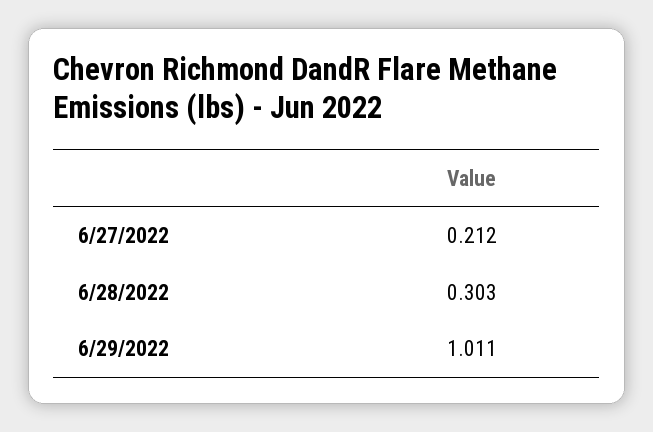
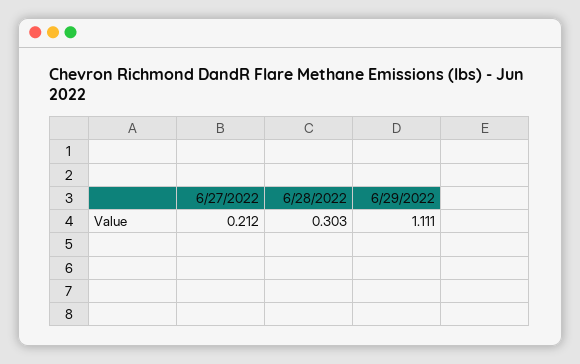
6/29/2022: 1.011 -> 1.111

